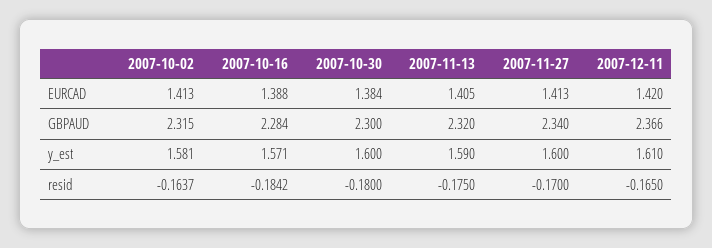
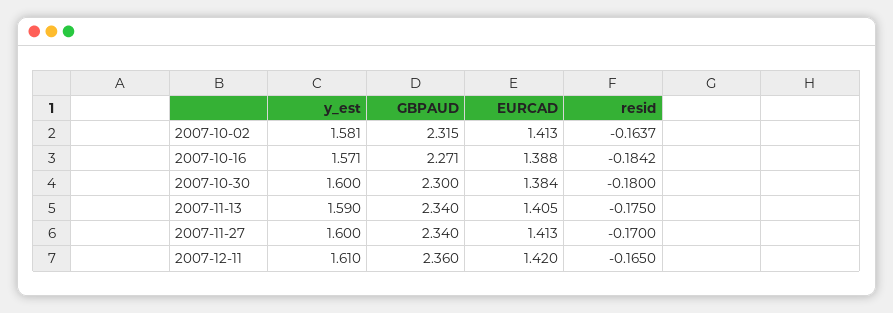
2007-10-16, GBPAUD: 2.284 -> 2.271
2007-11-13, GBPAUD: 2.32 -> 2.34
2007-12-11, GBPAUD: 2.366 -> 2.36

